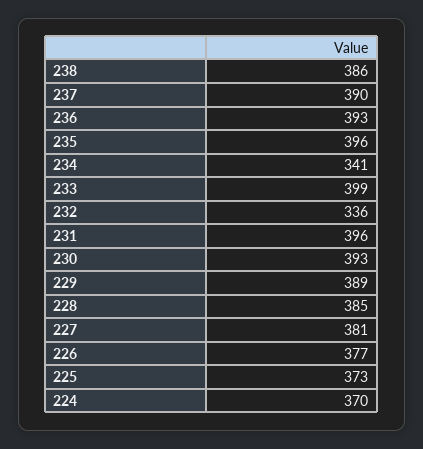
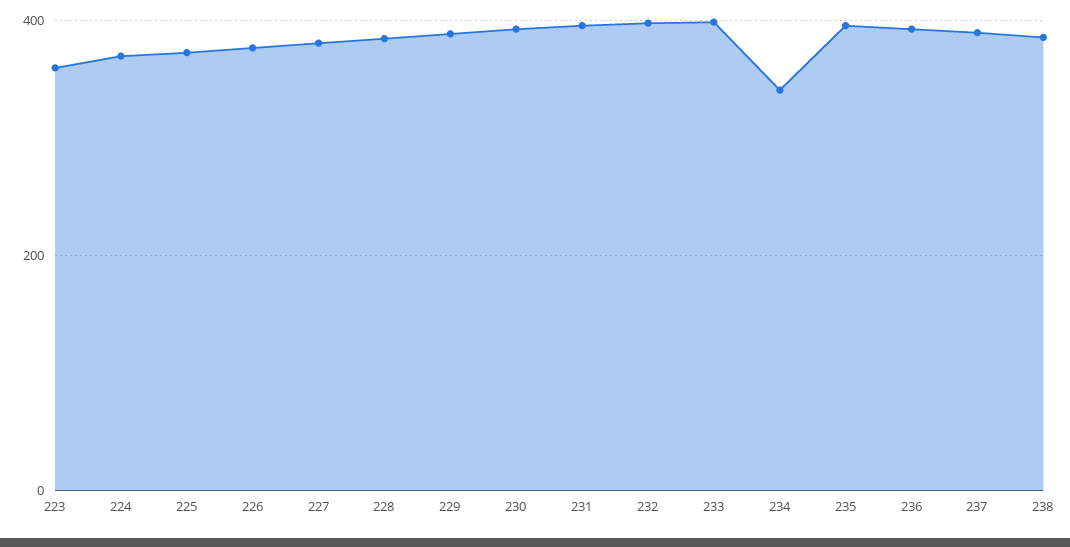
232: 336 -> 400
223: none -> 360

